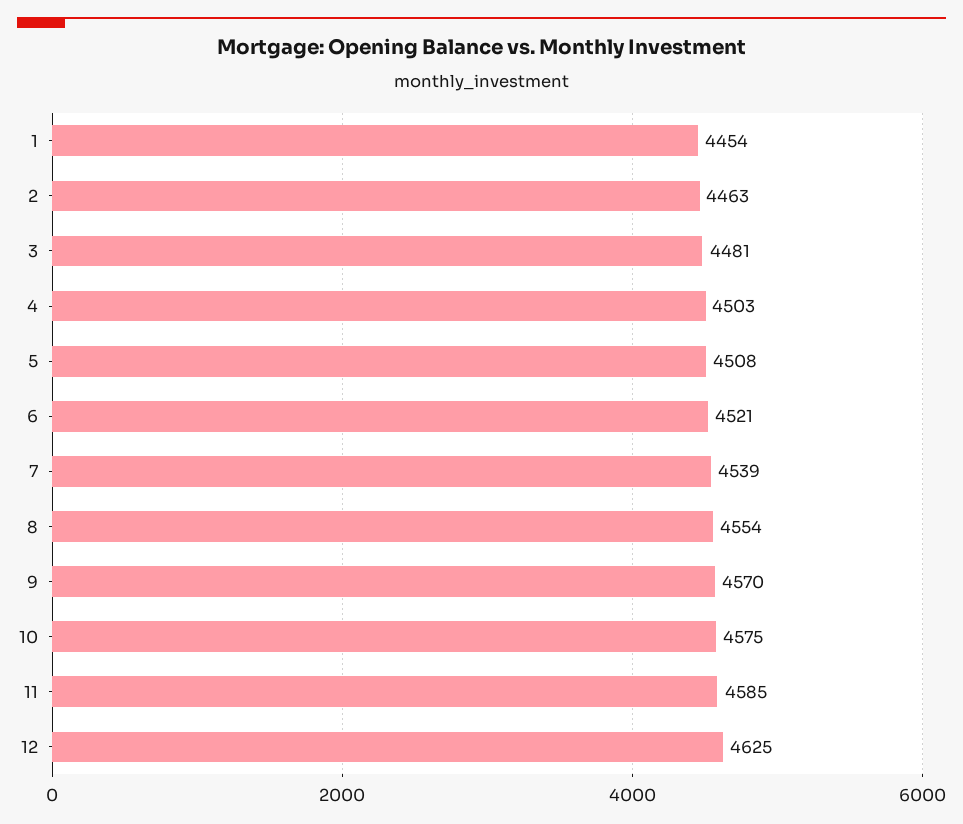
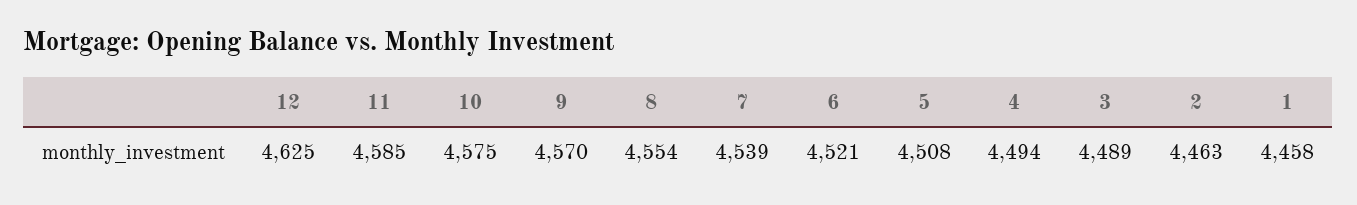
1: 4454 -> 4458
3: 4481 -> 4489
4: 4503 -> 4494

